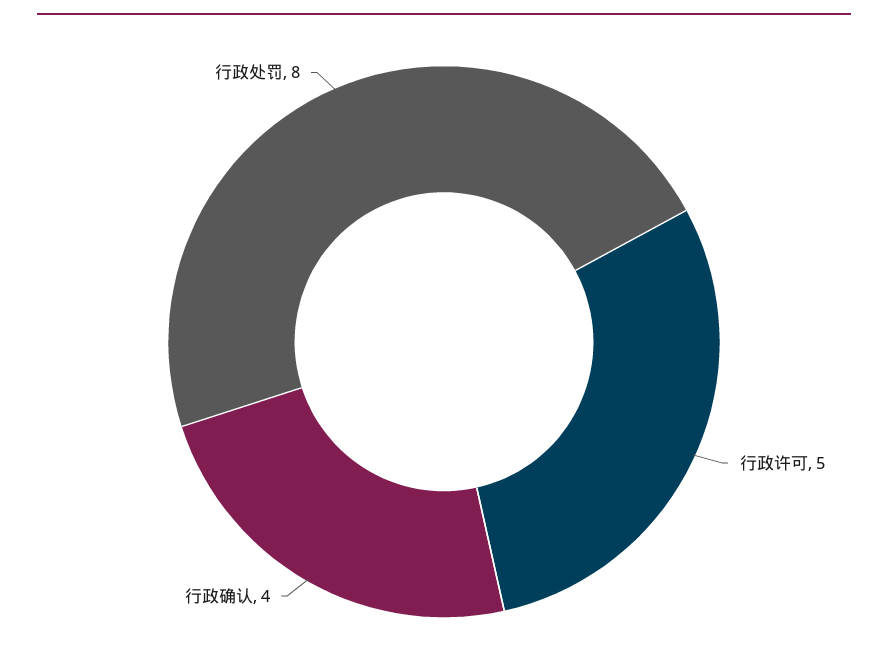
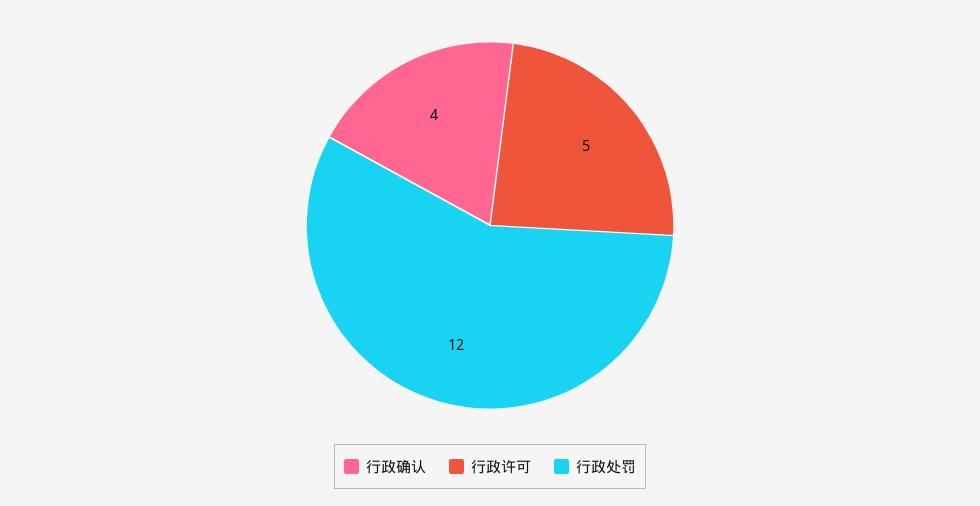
行政处罚: 8 -> 12

